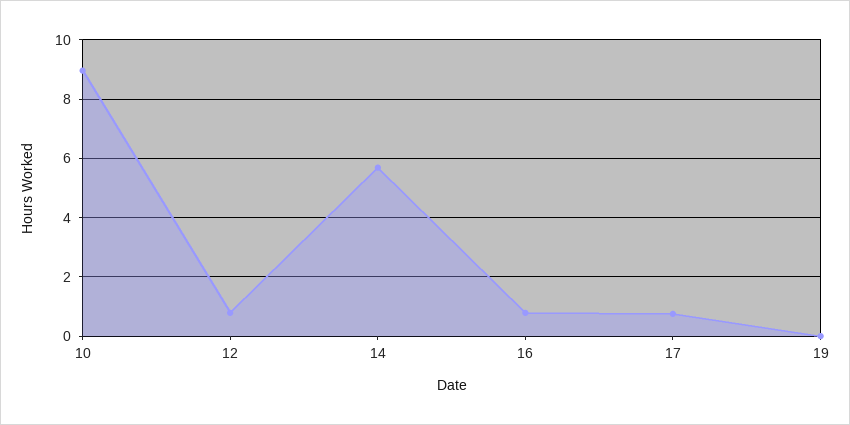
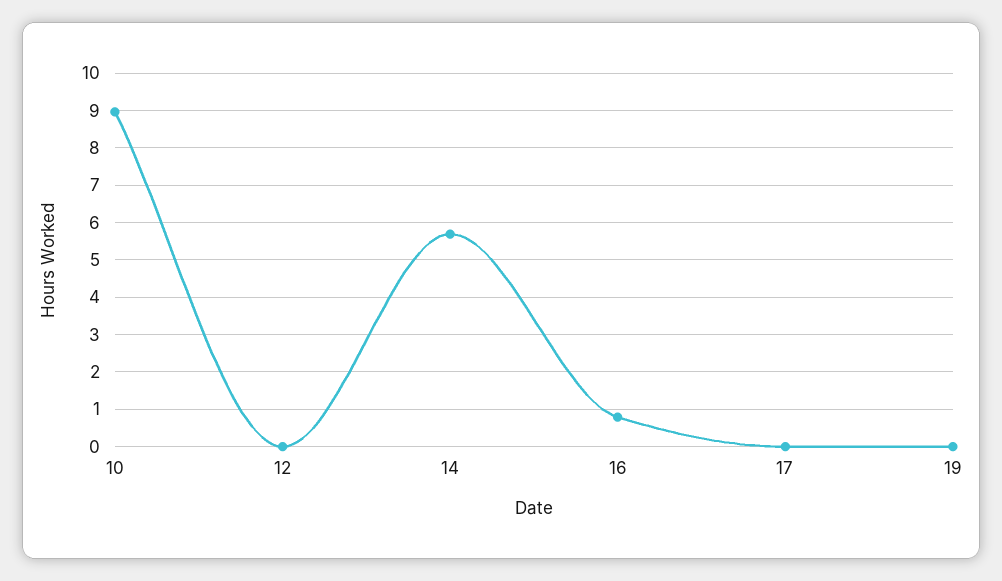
12: 0.75 -> 0
17: 0.75 -> 0

